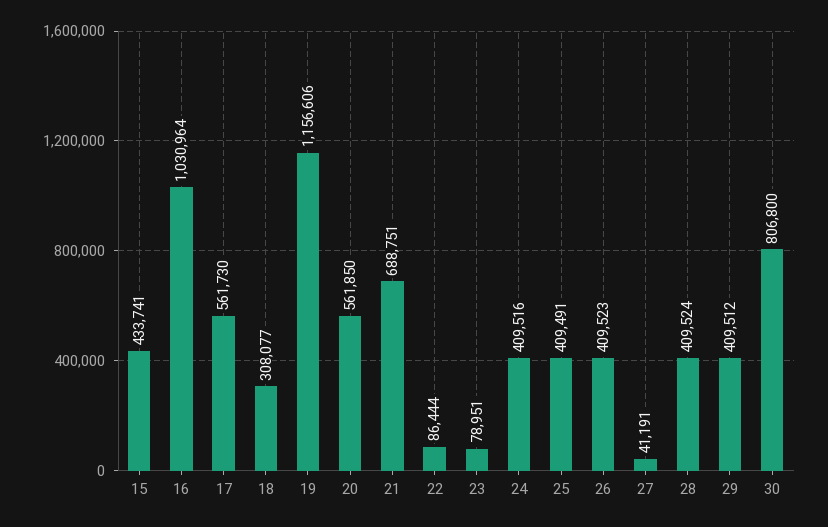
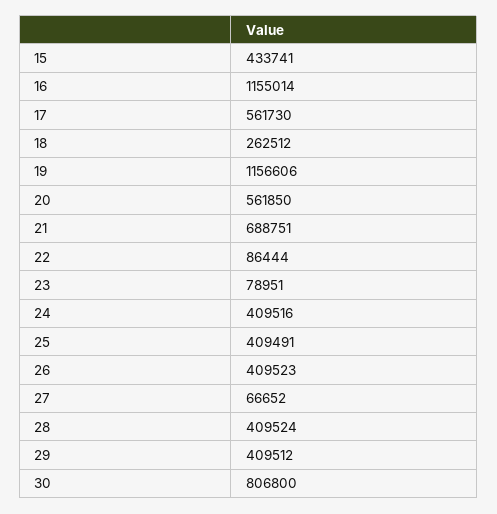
16: 1030964 -> 1155014
18: 308077 -> 262512
27: 41191 -> 66652

